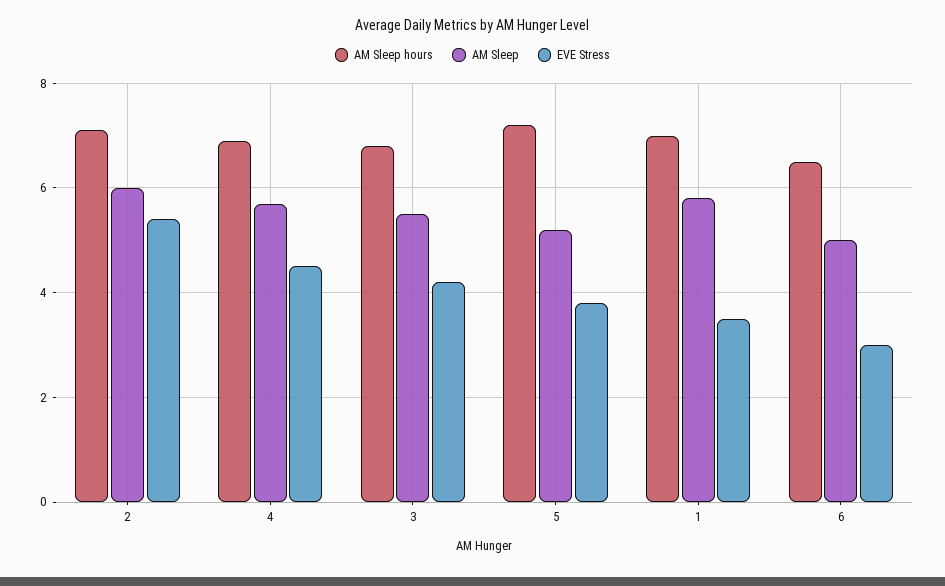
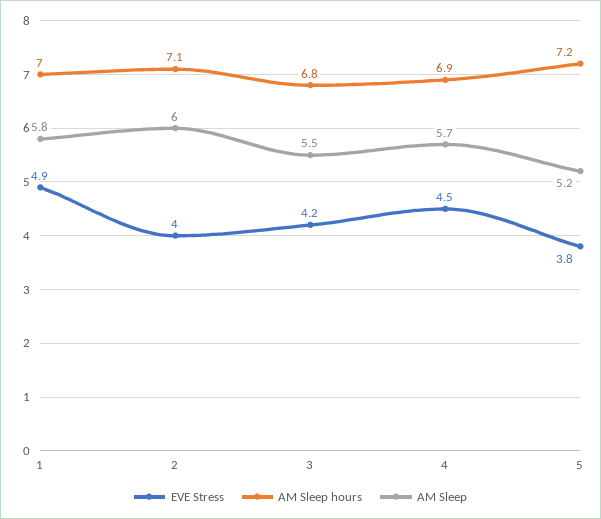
EVE Stress, 2: 5.5 -> 4
EVE Stress, 1: 3.5 -> 4.9
AM Sleep hours, 6: 6.5 -> none
AM Sleep, 6: 5 -> none
EVE Stress, 6: 3 -> none

